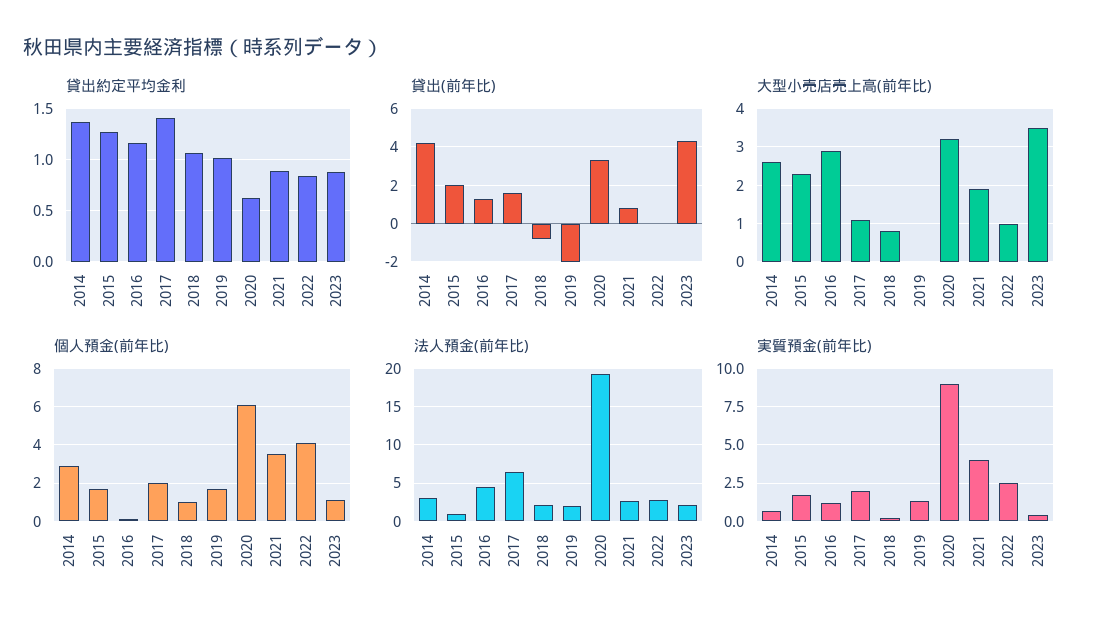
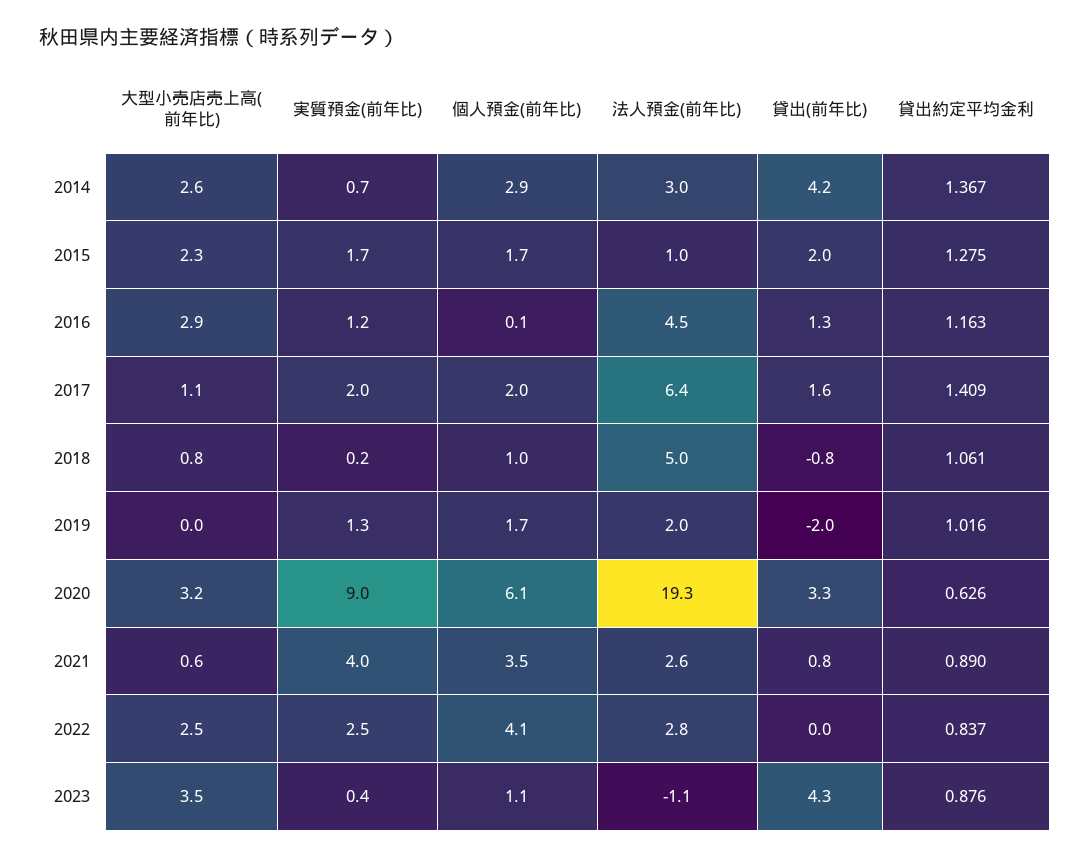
大型小売店売上高(前年比), 2021: 2 -> 0.6
大型小売店売上高(前年比), 2022: 1 -> 2.5
法人預金(前年比), 2018: 2 -> 5
法人預金(前年比), 2023: 2 -> -1.1

